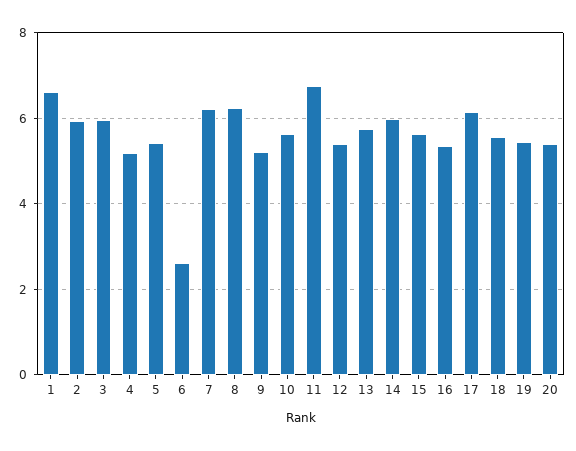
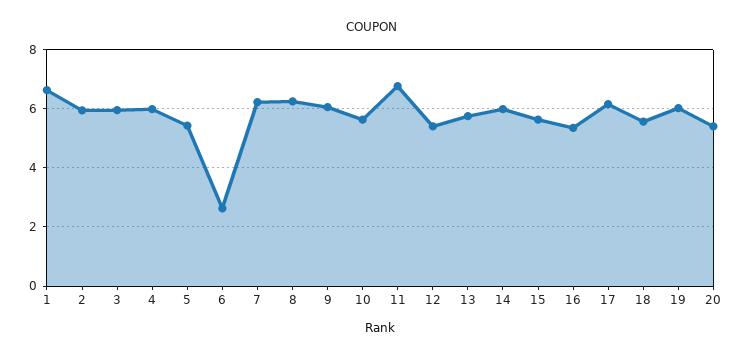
4: 5.2 -> 6
9: 5.2 -> 6
19: 5.4 -> 6

